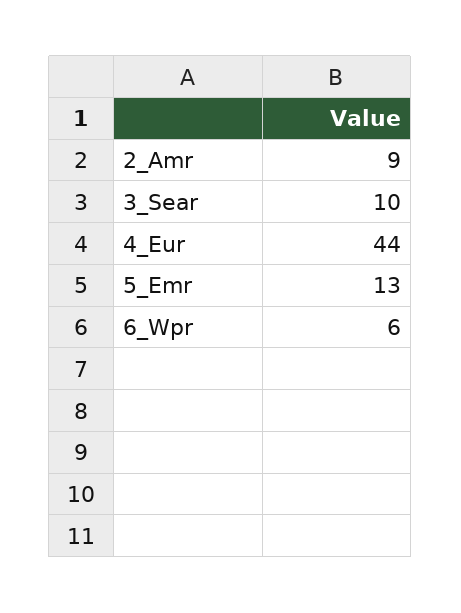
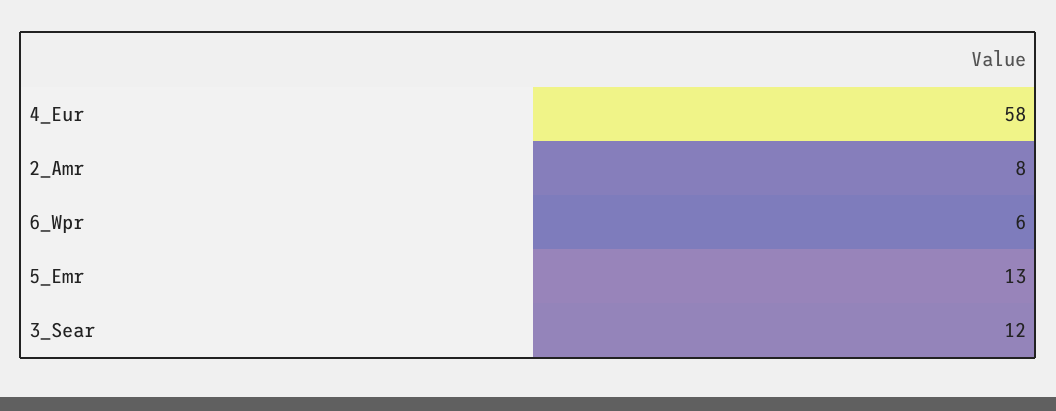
2_Amr: 9 -> 8
3_Sear: 10 -> 12
4_Eur: 44 -> 58

